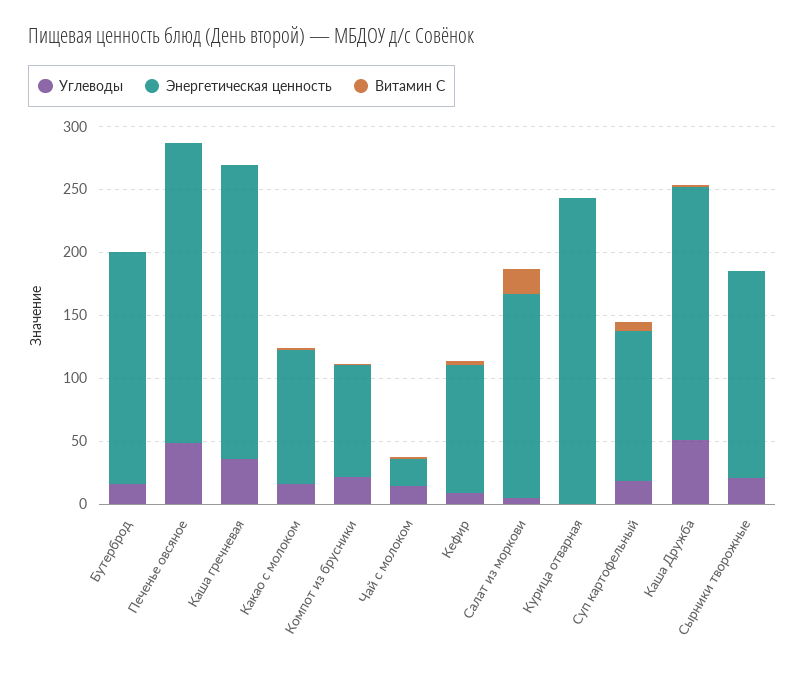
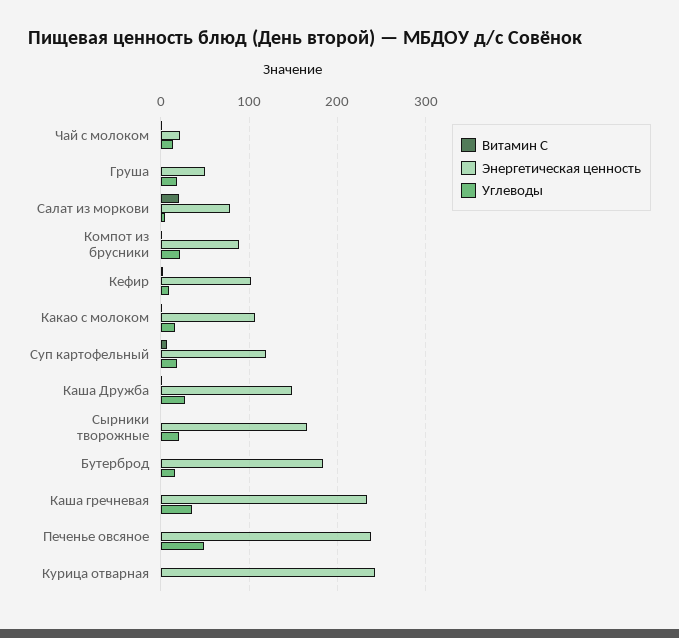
Энергетическая ценность, Салат из моркови: 160 -> 80
Углеводы, Каша Дружба: 50 -> 30
Энергетическая ценность, Каша Дружба: 200 -> 150
Витамин С, Груша: none -> 0
Энергетическая ценность, Груша: none -> 50
Углеводы, Груша: none -> 20

